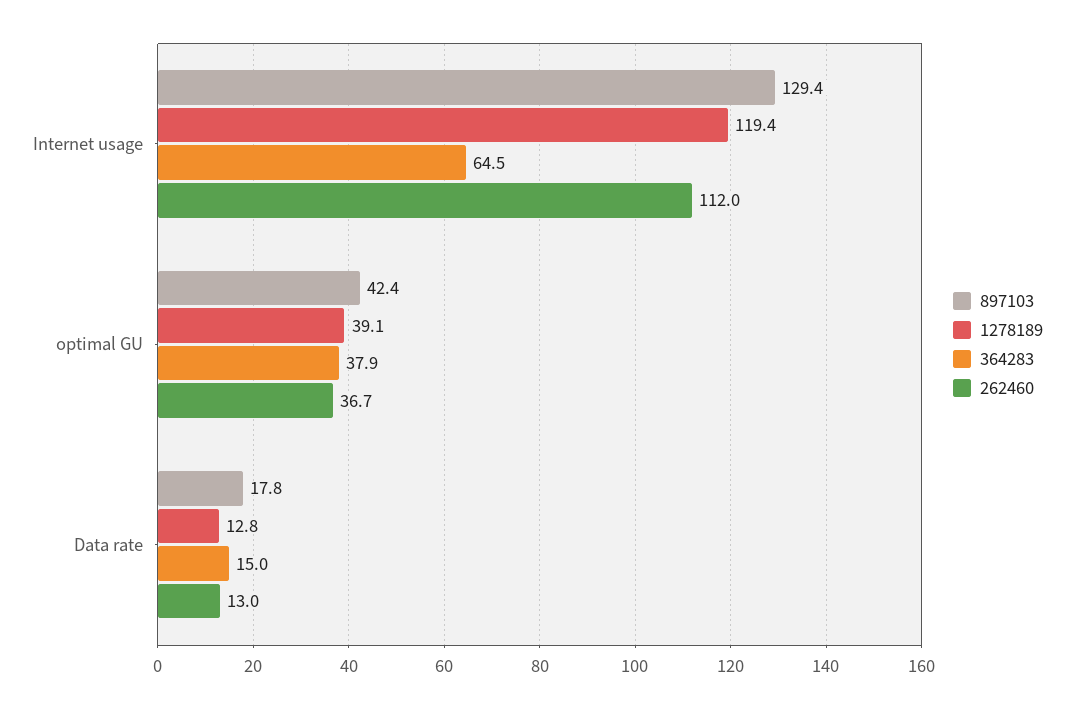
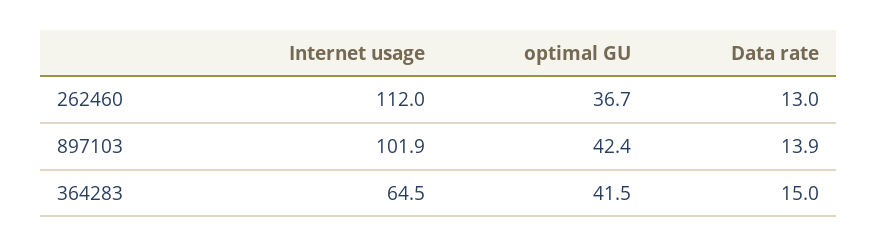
897103, Internet usage: 129.4 -> 101.9
1278189, Internet usage: 119.4 -> none
1278189, optimal GU: 39.1 -> none
364283, optimal GU: 37.9 -> 41.5
897103, Data rate: 17.8 -> 13.9
1278189, Data rate: 12.8 -> none

